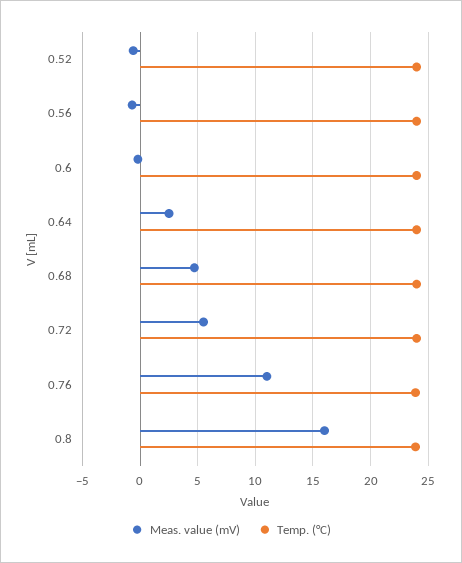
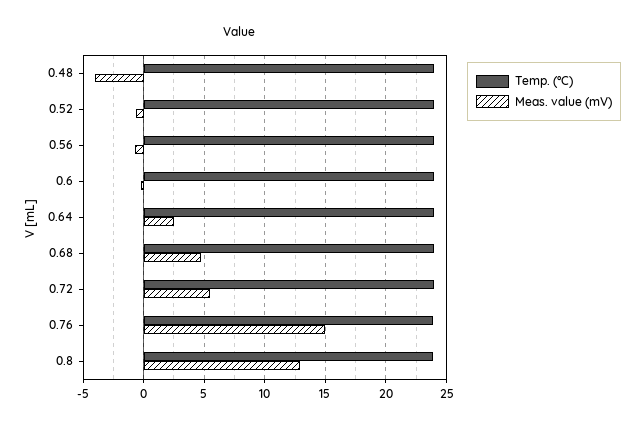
Meas. value (mV), 0.76: 11 -> 15
Meas. value (mV), 0.8: 16 -> 13
Temp. (°C), 0.48: none -> 24
Meas. value (mV), 0.48: none -> -4

